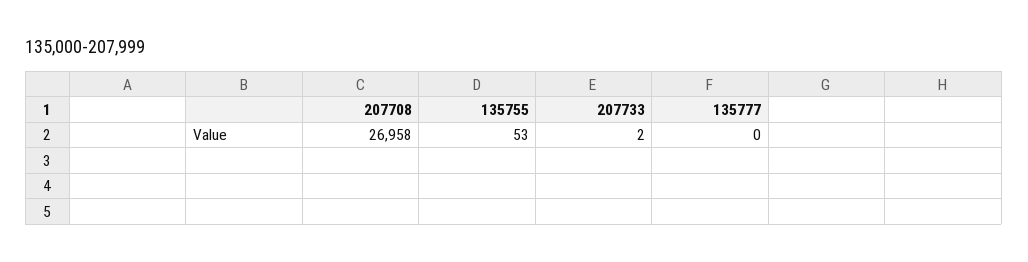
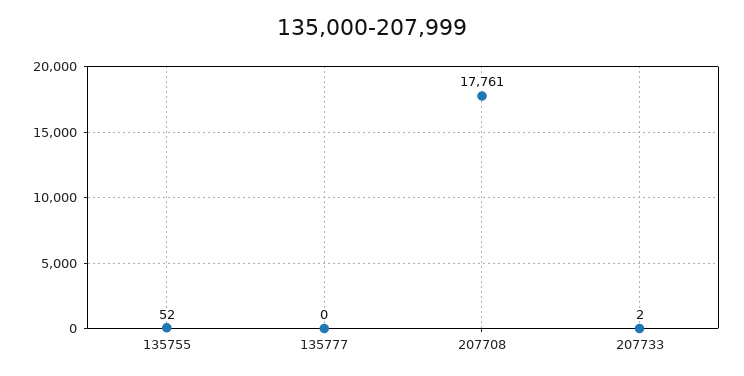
207708: 26958 -> 17761
135755: 53 -> 52

